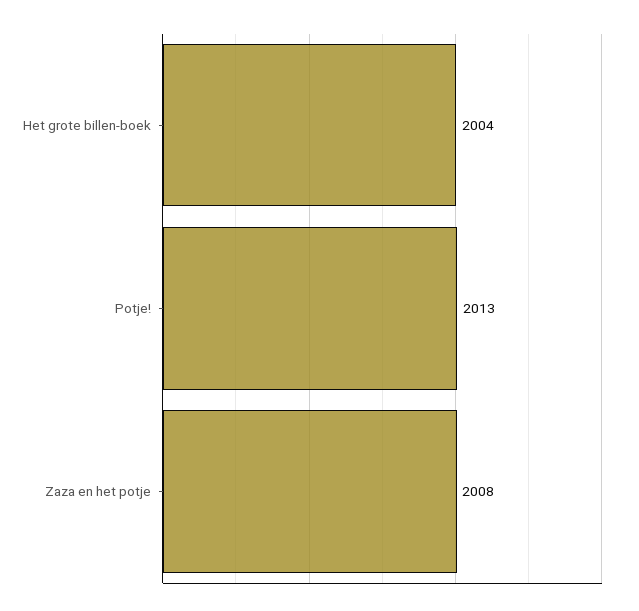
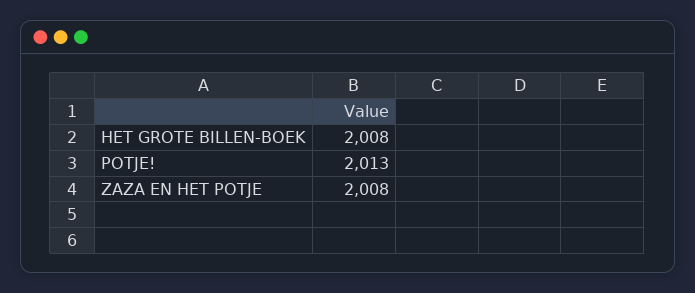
Het grote billen-boek: 2004 -> 2008

